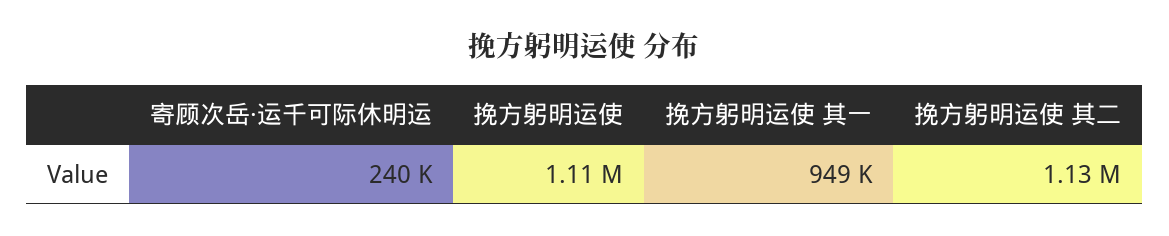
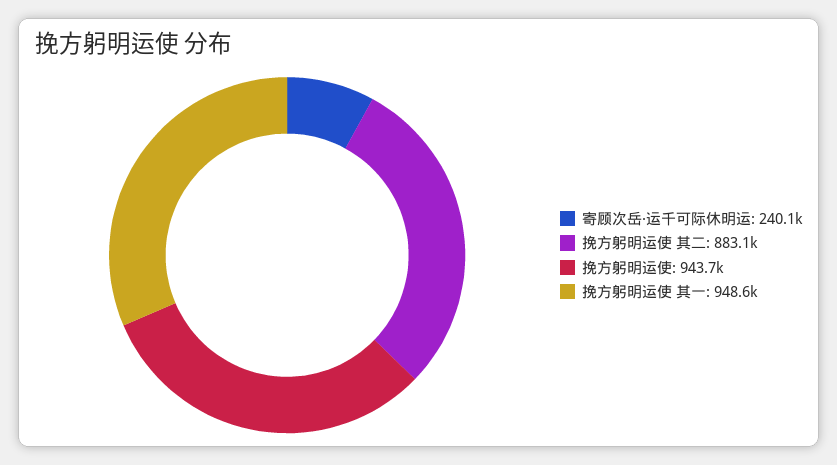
挽方躬明运使: 1110000 -> 943700
挽方躬明运使 其二: 1130000 -> 883100

